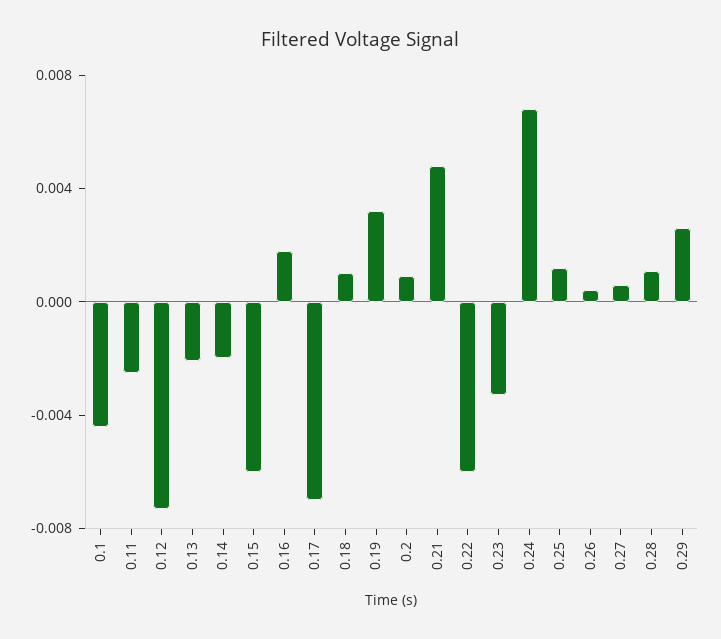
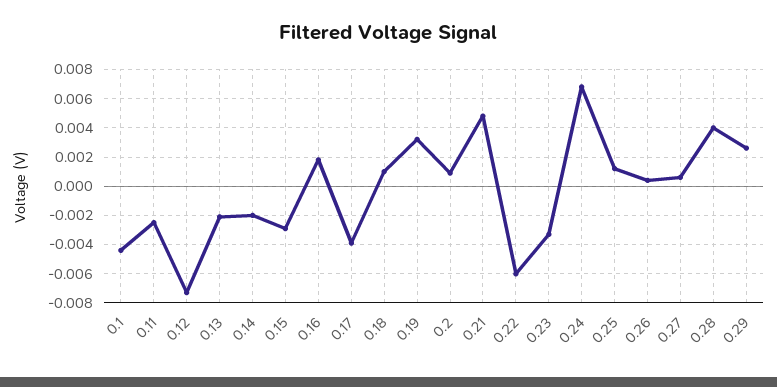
0.15: -0.006 -> -0.003
0.17: -0.007 -> -0.004
0.28: 0.001 -> 0.004

